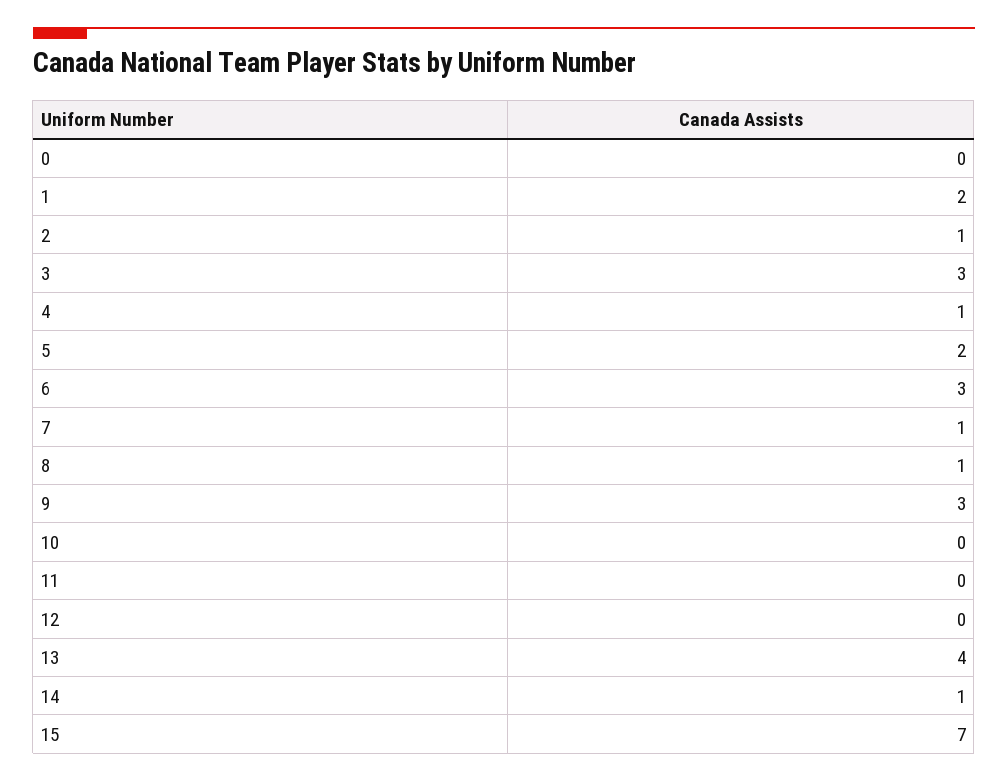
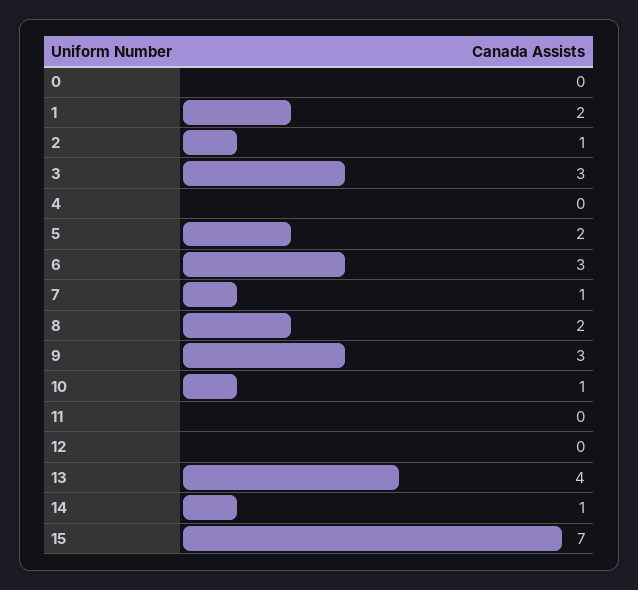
4: 1 -> 0
8: 1 -> 2
10: 0 -> 1

